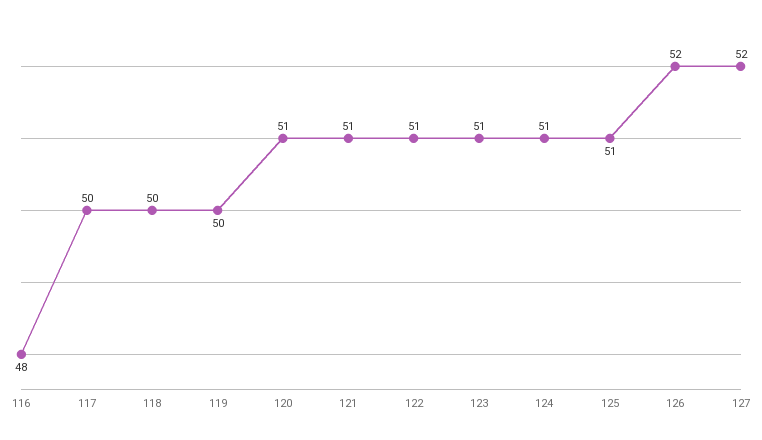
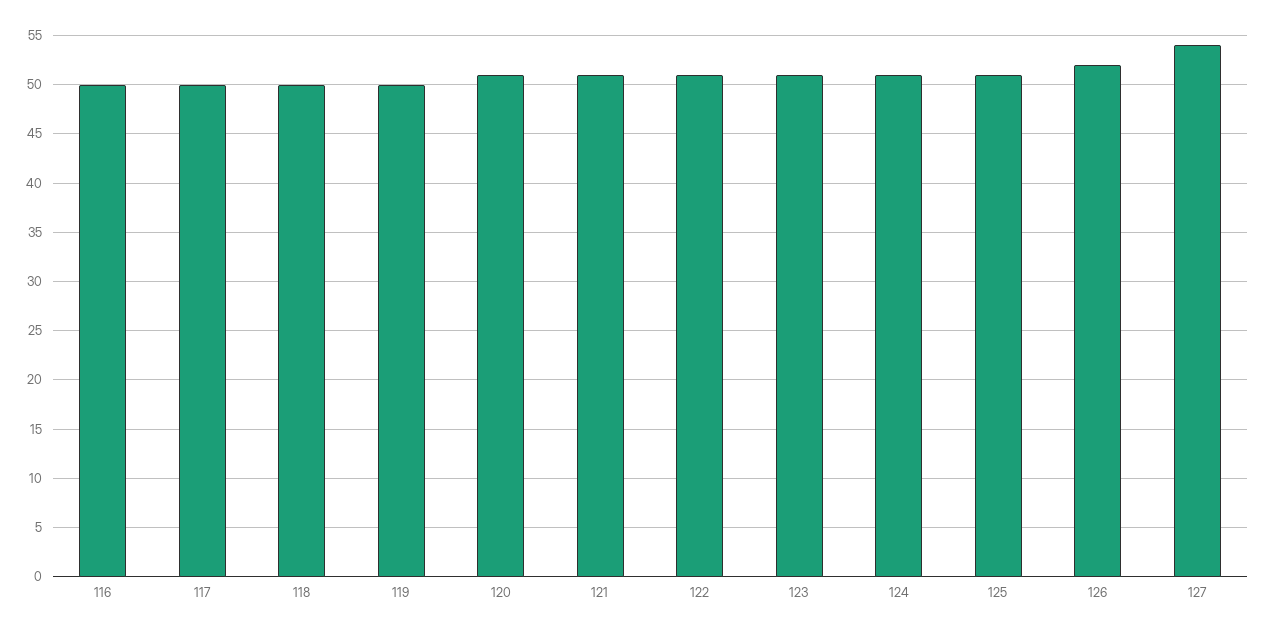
116: 48 -> 50
127: 52 -> 54

